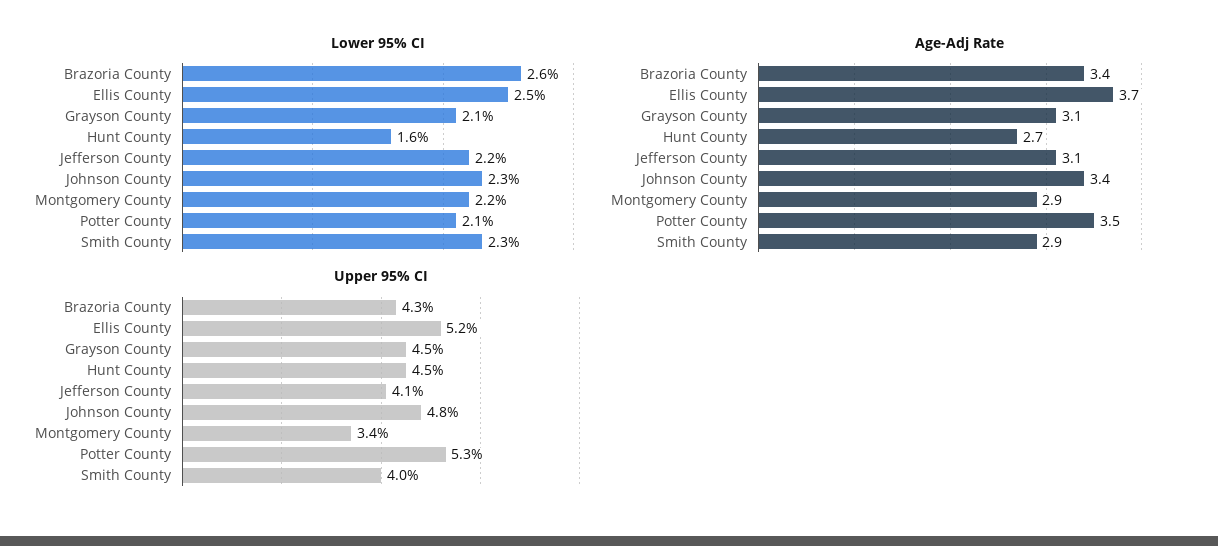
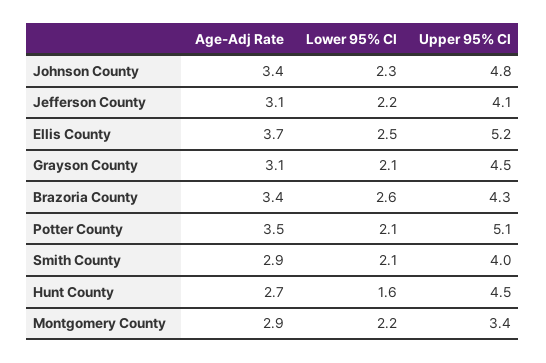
Lower 95% CI, Smith County: 2.3 -> 2.1
Upper 95% CI, Potter County: 5.3 -> 5.1

